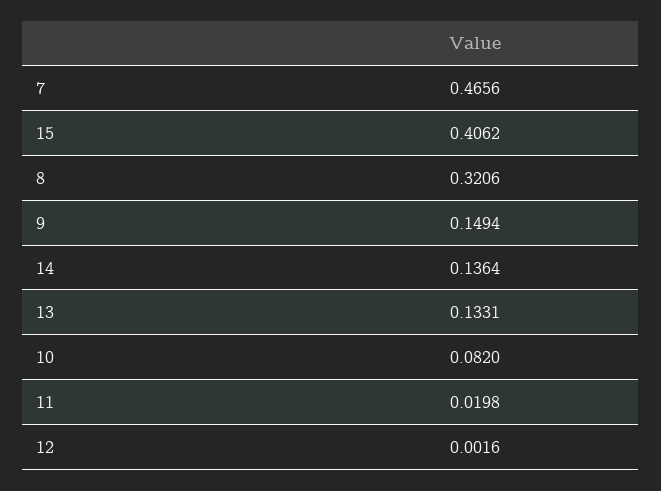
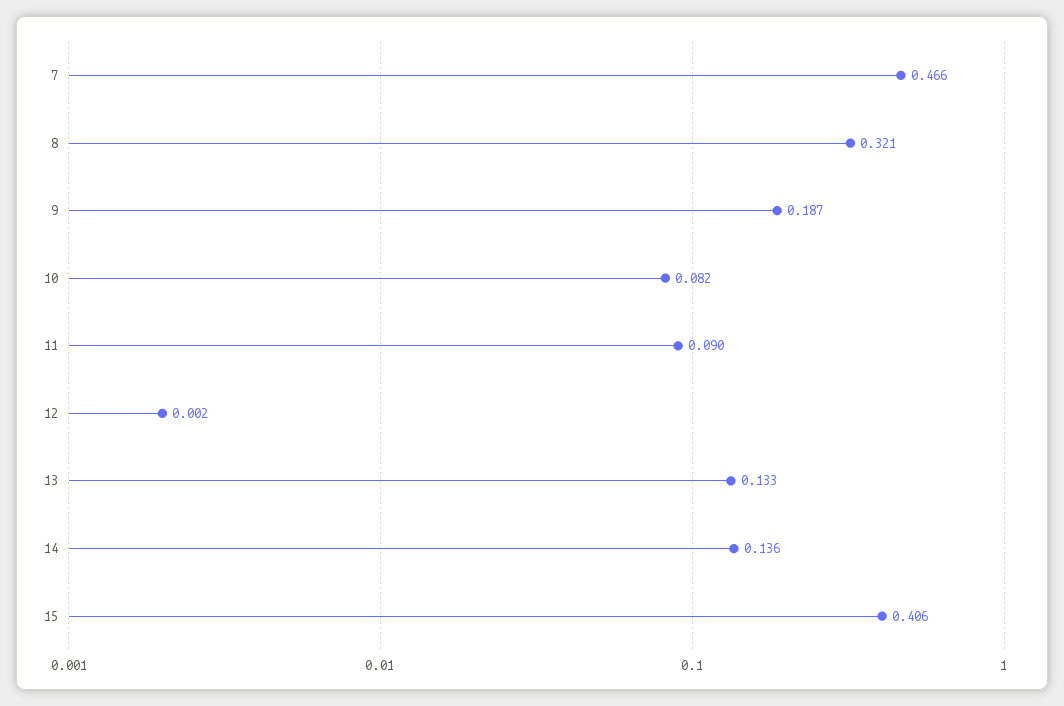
9: 0.1494 -> 0.187
11: 0.0198 -> 0.09

